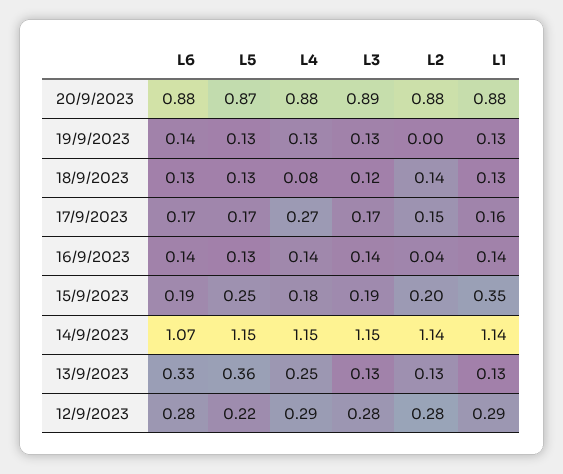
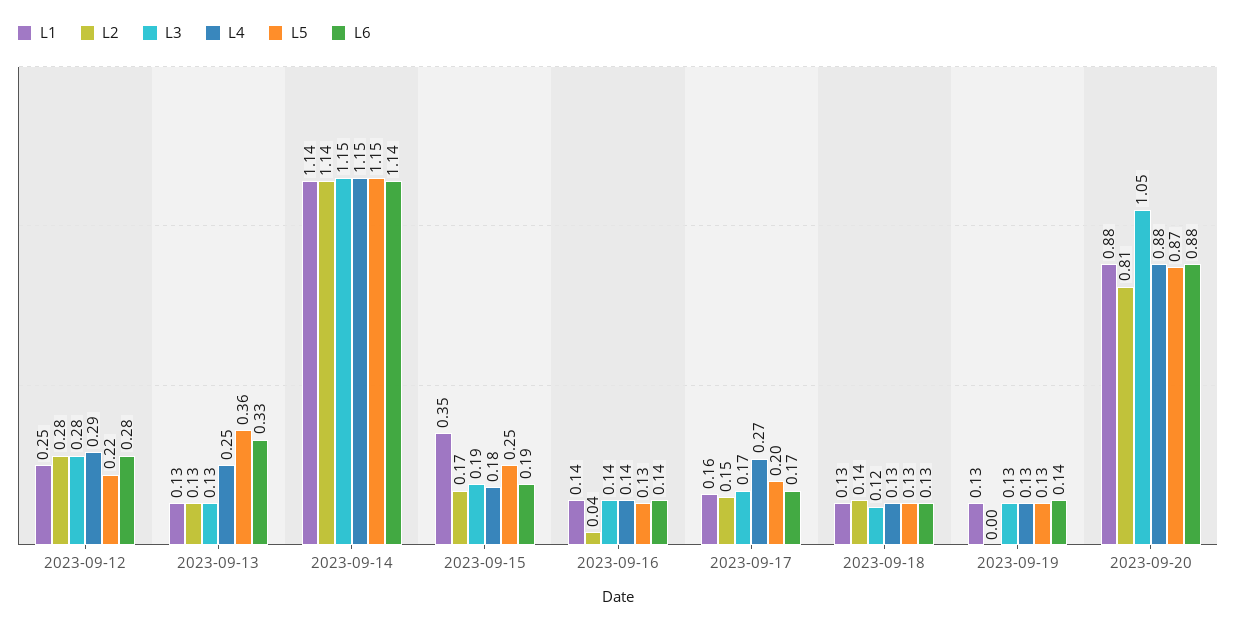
L3, 20/9/2023: 0.89 -> 1.05
L2, 20/9/2023: 0.88 -> 0.81
L4, 18/9/2023: 0.08 -> 0.13
L5, 17/9/2023: 0.17 -> 0.2
L2, 15/9/2023: 0.2 -> 0.17
L6, 14/9/2023: 1.07 -> 1.14
L1, 12/9/2023: 0.29 -> 0.25

